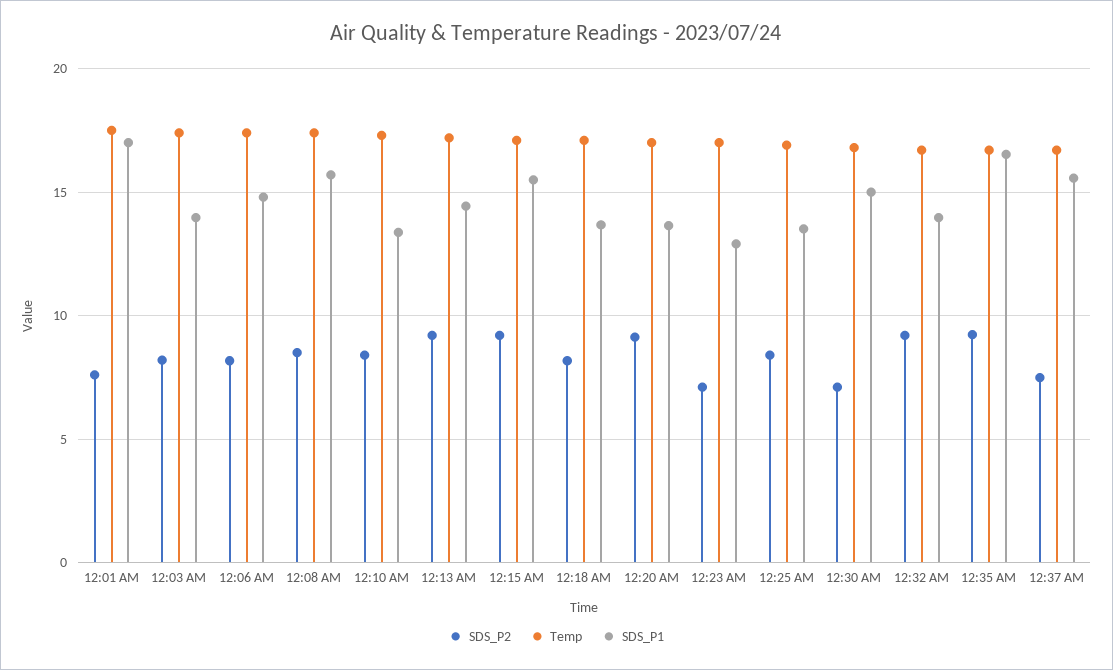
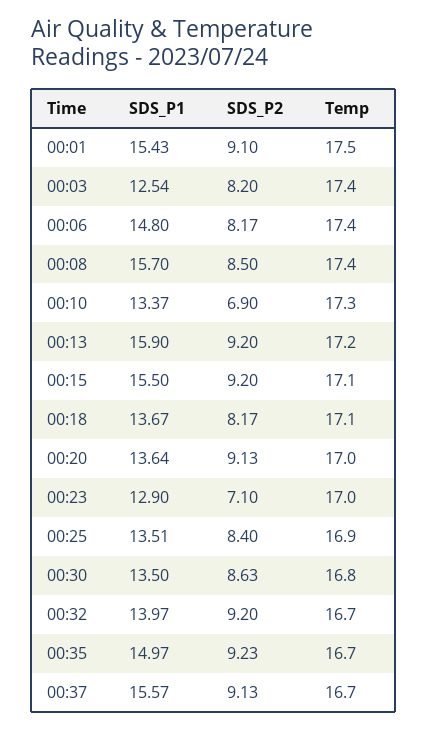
SDS_P2, 12:01 AM: 7.5 -> 9.1
SDS_P1, 12:01 AM: 17 -> 15.43
SDS_P1, 12:03 AM: 14 -> 12.54
SDS_P2, 12:10 AM: 8.5 -> 6.9
SDS_P1, 12:13 AM: 14.5 -> 15.9
SDS_P2, 12:30 AM: 7 -> 8.63
SDS_P1, 12:30 AM: 15 -> 13.5
SDS_P1, 12:35 AM: 16.5 -> 14.97
SDS_P2, 12:37 AM: 7.5 -> 9.13

